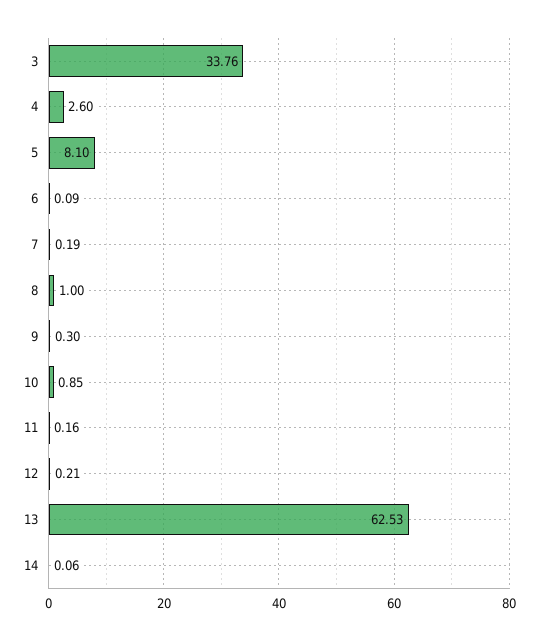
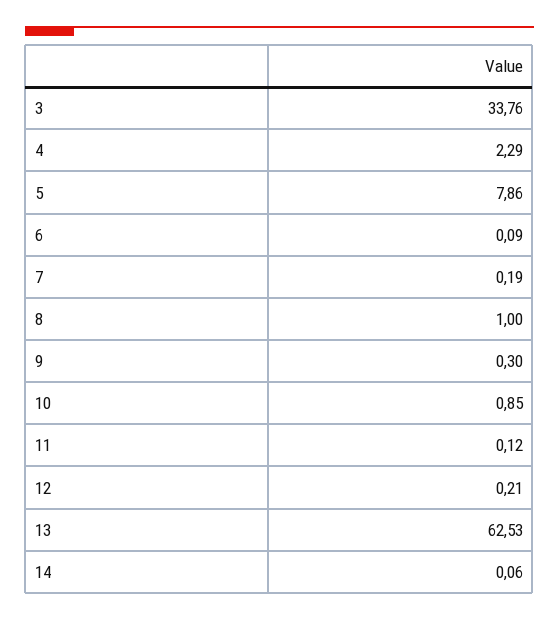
4: 2.6 -> 2.29
5: 8.1 -> 7.86
11: 0.16 -> 0.12

